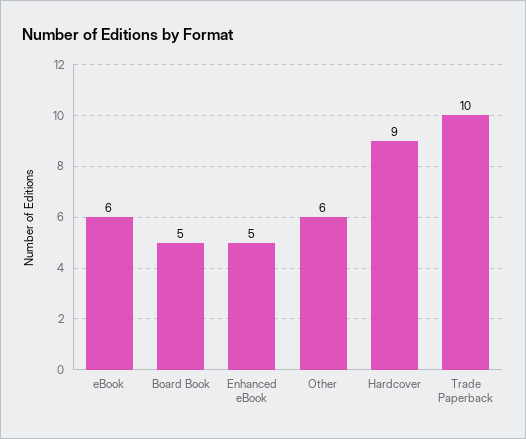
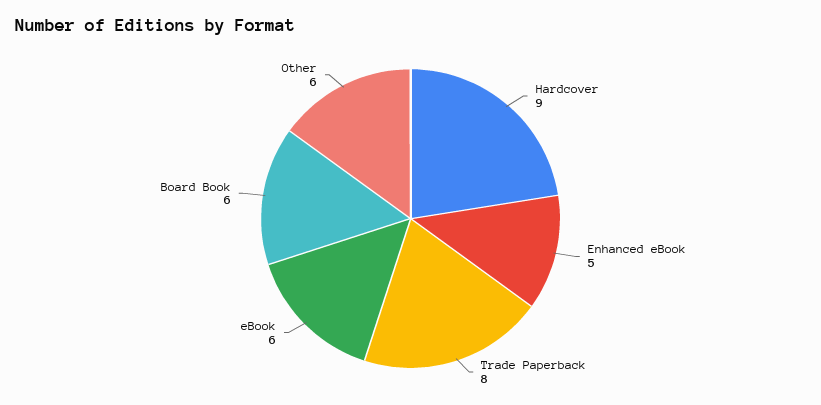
Board Book: 5 -> 6
Trade Paperback: 10 -> 8

